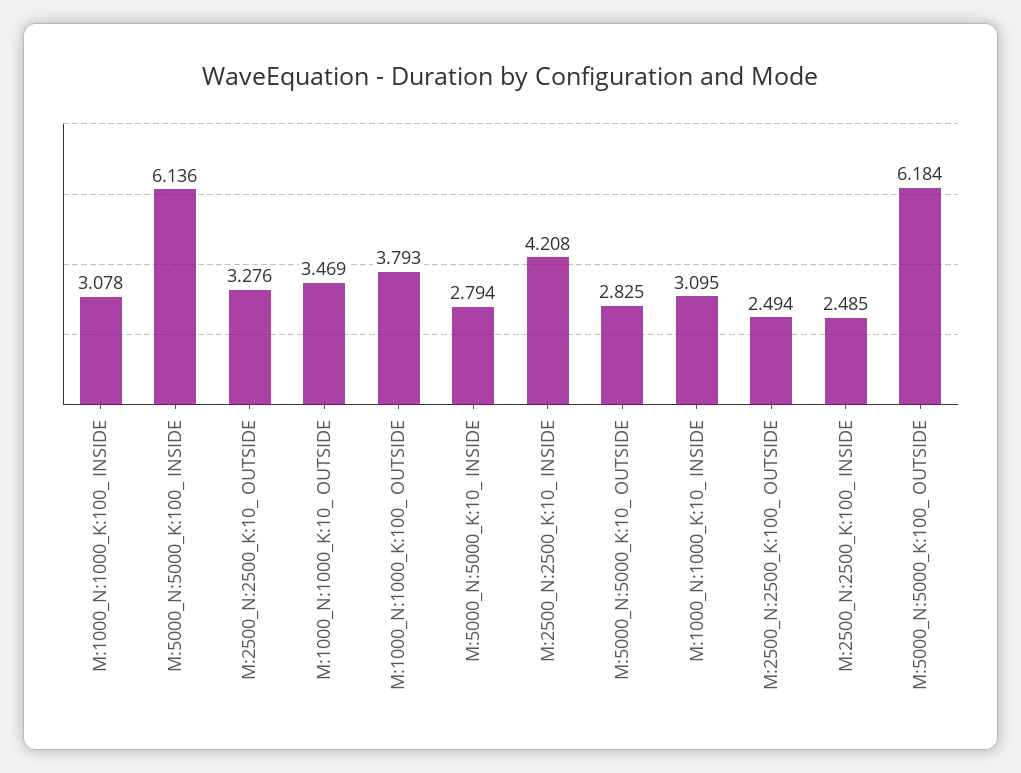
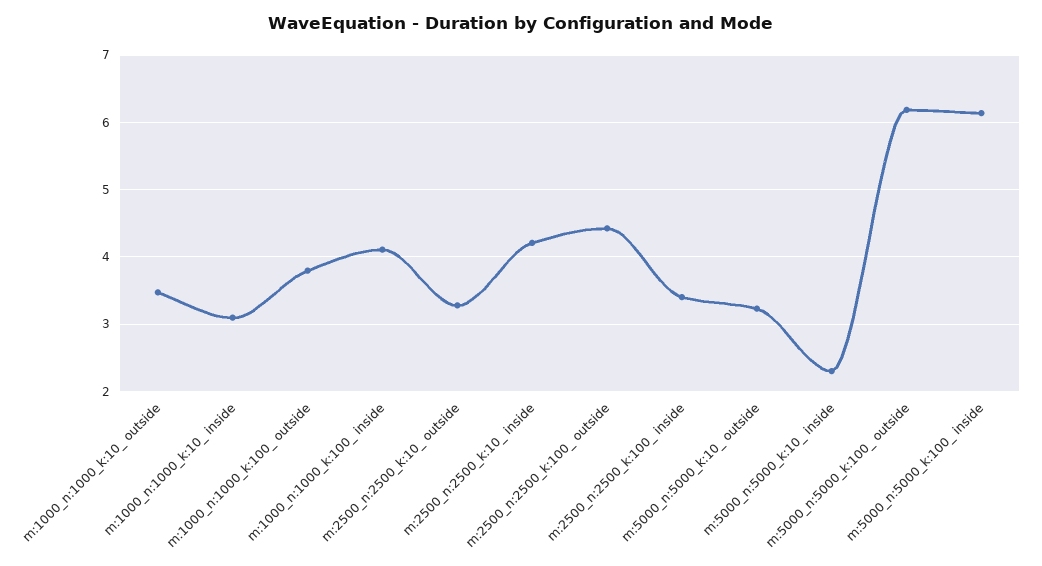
M:1000_N:1000_K:100_ INSIDE: 3.078 -> 4.1
M:5000_N:5000_K:10_ INSIDE: 2.794 -> 2.3
M:5000_N:5000_K:10_ OUTSIDE: 2.825 -> 3.2
M:2500_N:2500_K:100_ OUTSIDE: 2.494 -> 4.4
M:2500_N:2500_K:100_ INSIDE: 2.485 -> 3.4

